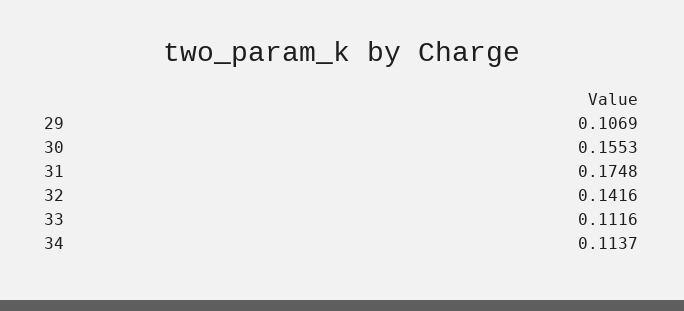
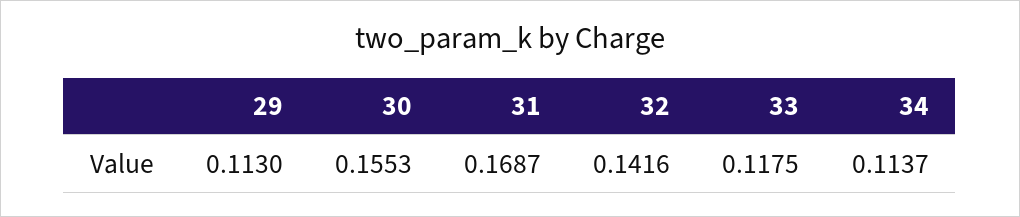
29: 0.1069 -> 0.113
31: 0.1748 -> 0.1687
33: 0.1116 -> 0.1175

